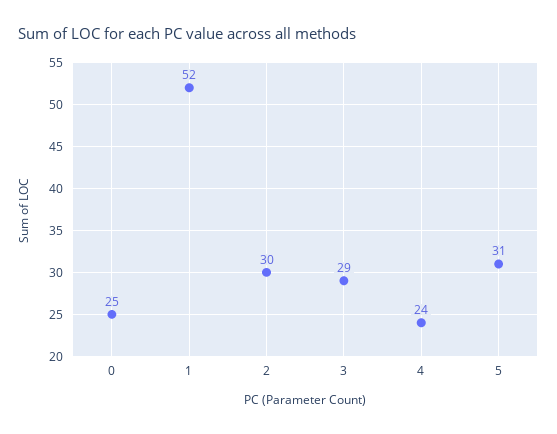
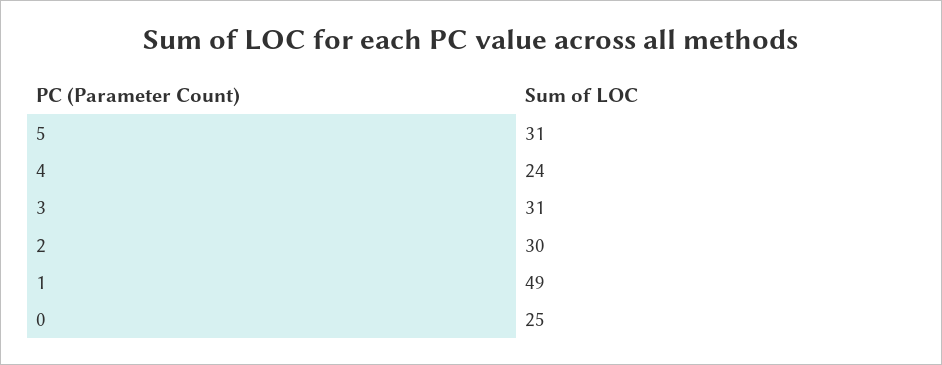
1: 52 -> 49
3: 29 -> 31

